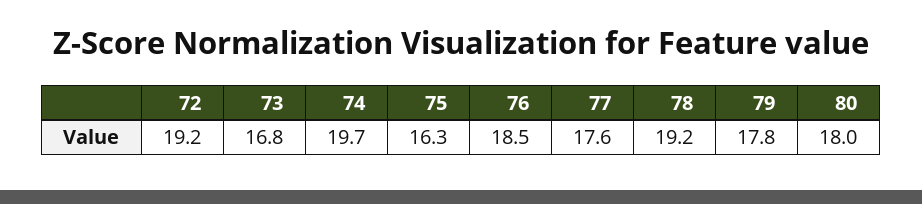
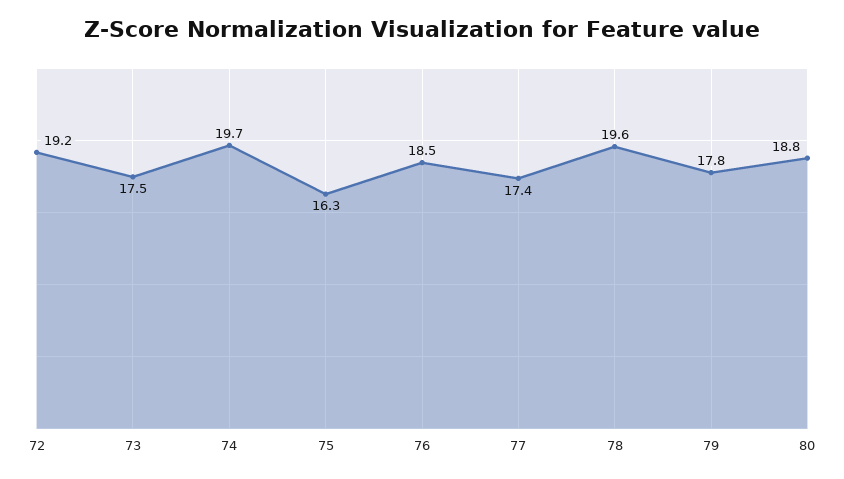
73: 16.8 -> 17.5
77: 17.6 -> 17.4
78: 19.2 -> 19.6
80: 18 -> 18.8

